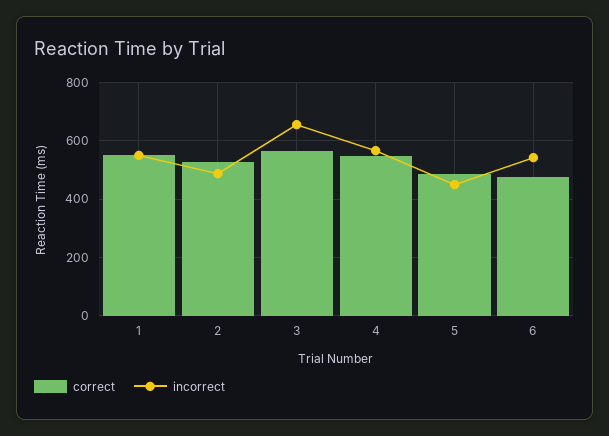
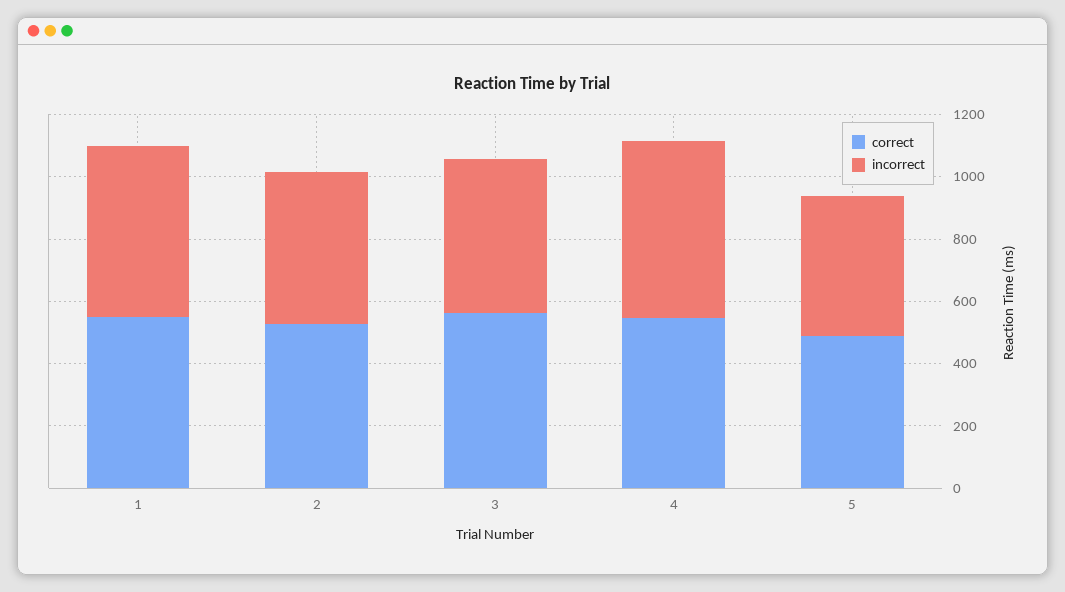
incorrect, 3: 650 -> 500
correct, 6: 475 -> none
incorrect, 6: 550 -> none

